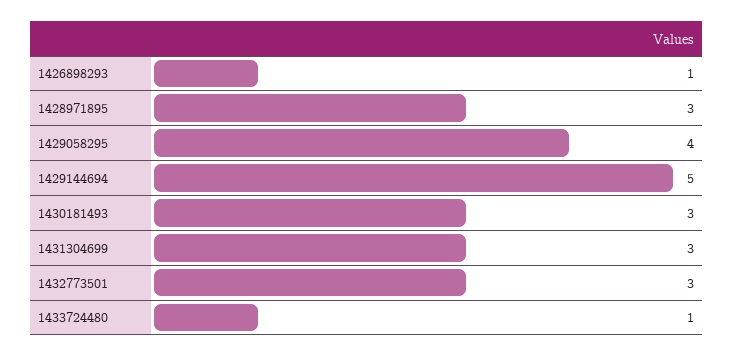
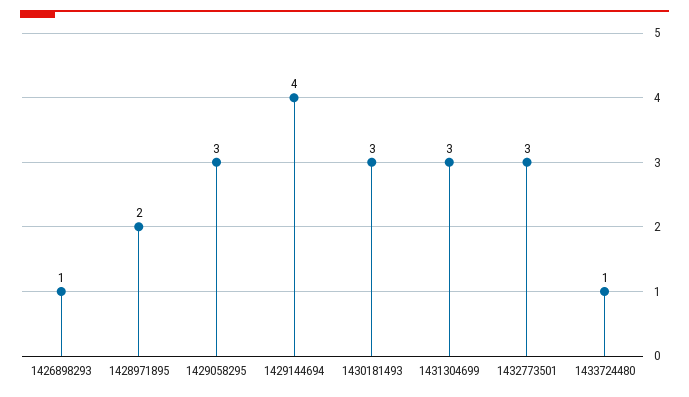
1428971895: 3 -> 2
1429058295: 4 -> 3
1429144694: 5 -> 4

